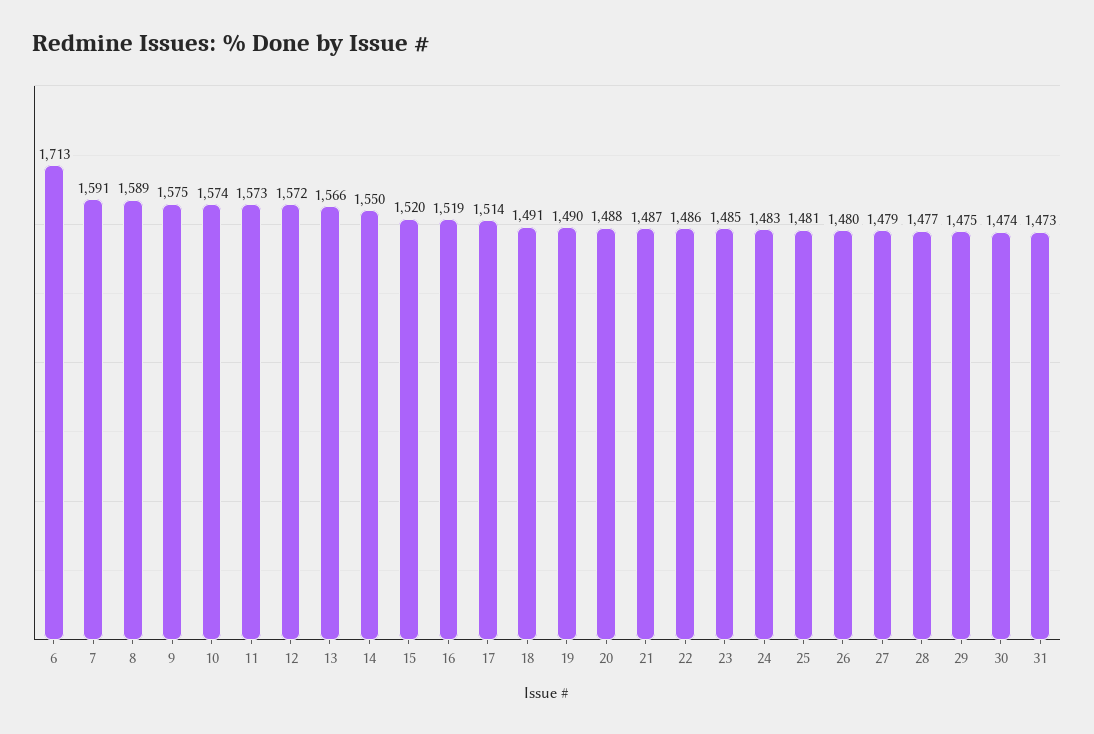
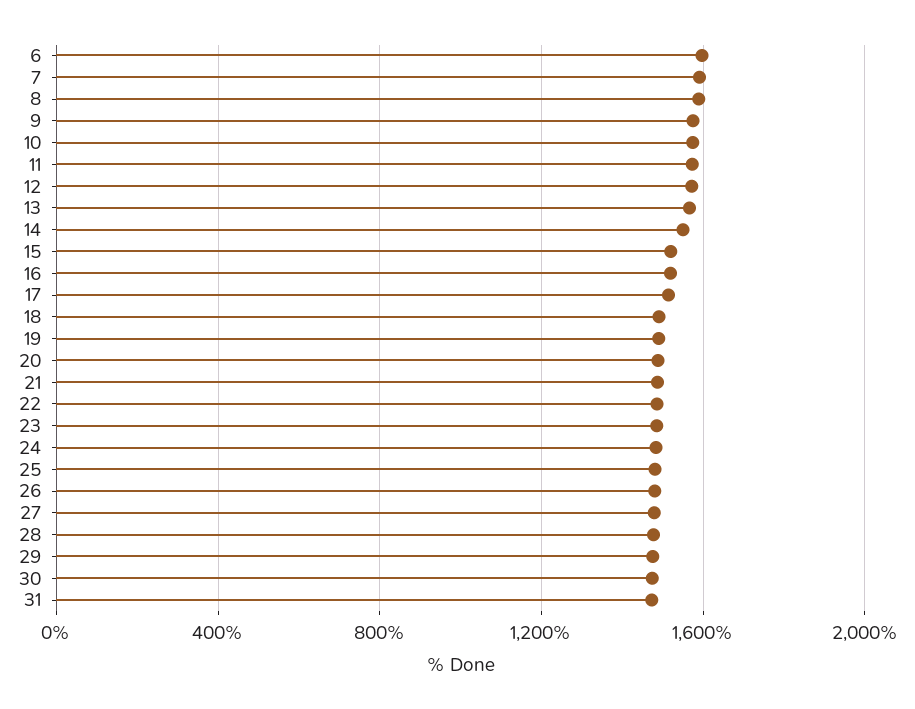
6: 1713 -> 1600

